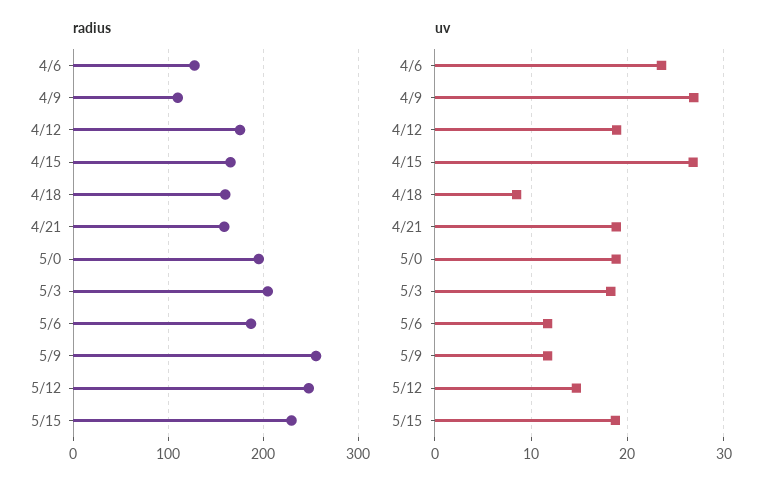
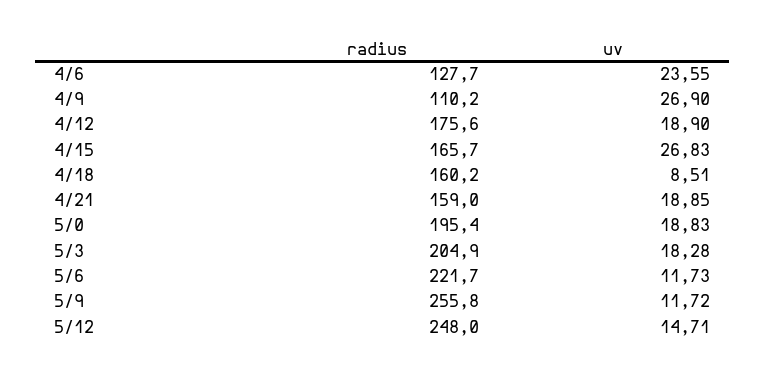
radius, 5/6: 190 -> 221.7
radius, 5/15: 230 -> none
uv, 5/15: 19 -> none

